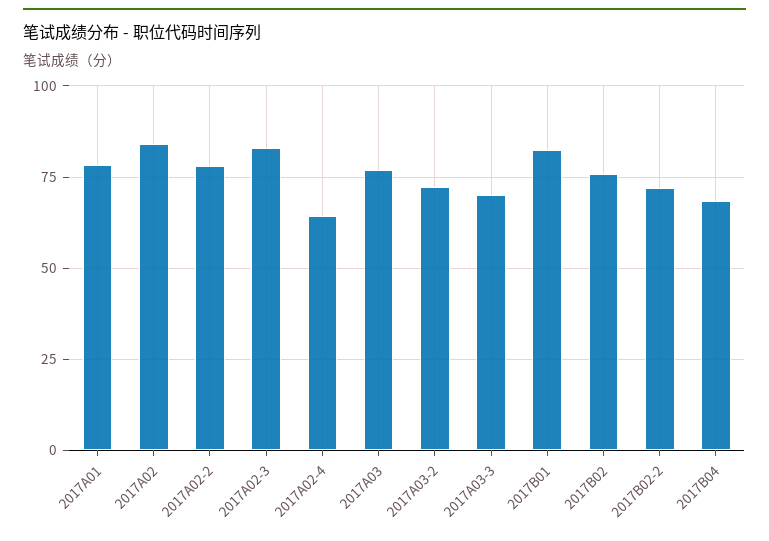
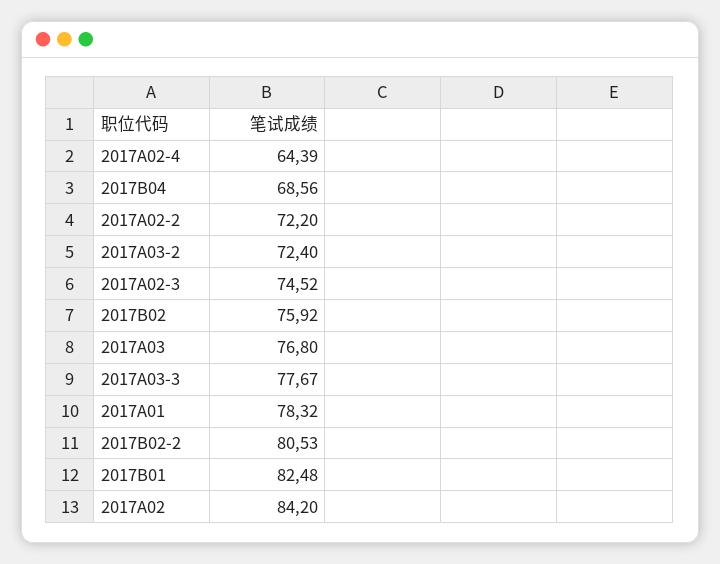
2017A02-2: 77.5 -> 72.2
2017A02-3: 82.5 -> 74.52
2017A03-3: 70 -> 77.67
2017B02-2: 72.5 -> 80.53

